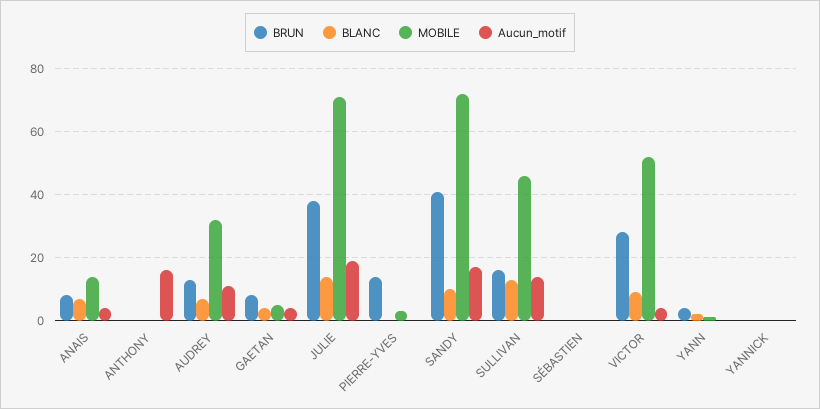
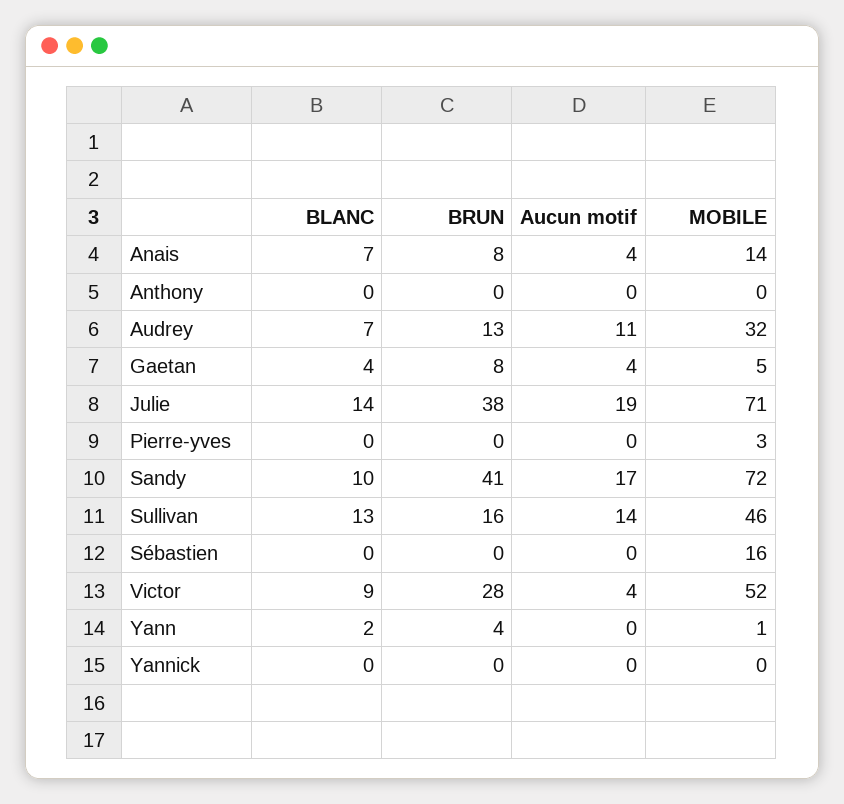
Aucun_motif, ANTHONY: 15 -> 0
BRUN, PIERRE-YVES: 15 -> 0
MOBILE, SÉBASTIEN: 0 -> 16

